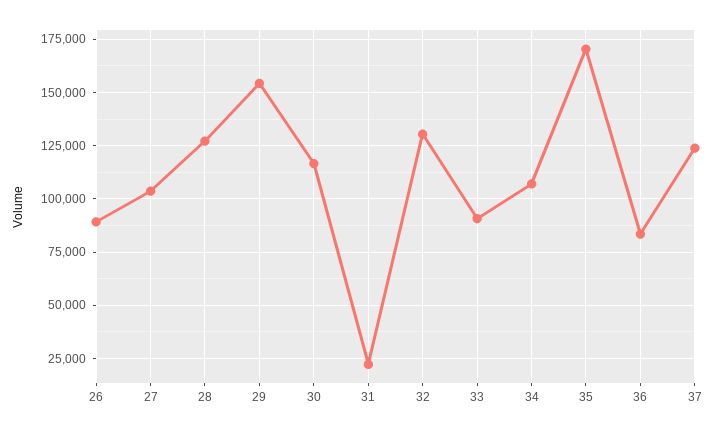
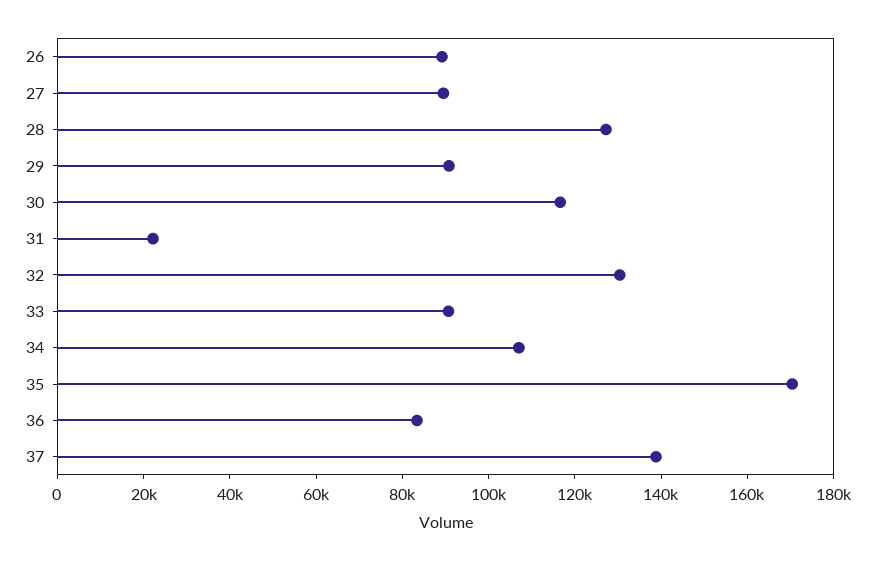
27: 105000 -> 90000
29: 155000 -> 90000
37: 125000 -> 140000

